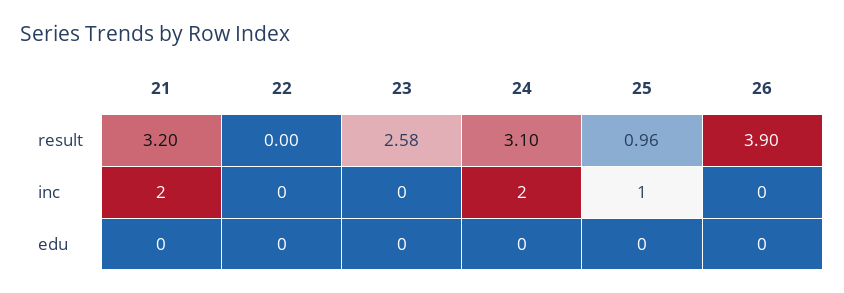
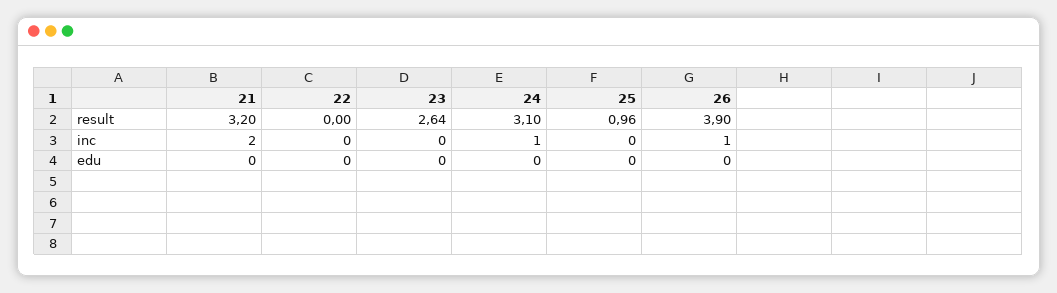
23, result: 2.58 -> 2.64
24, inc: 2 -> 1
25, inc: 1 -> 0
26, inc: 0 -> 1

